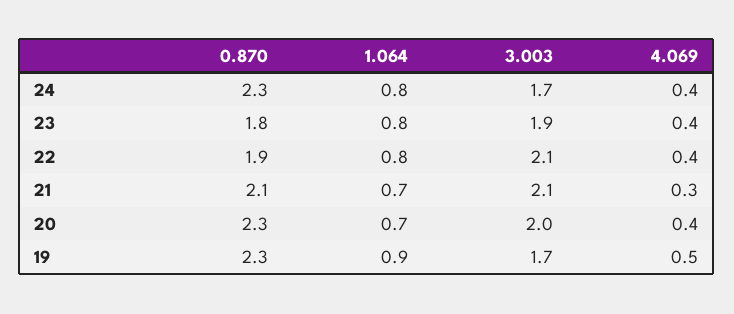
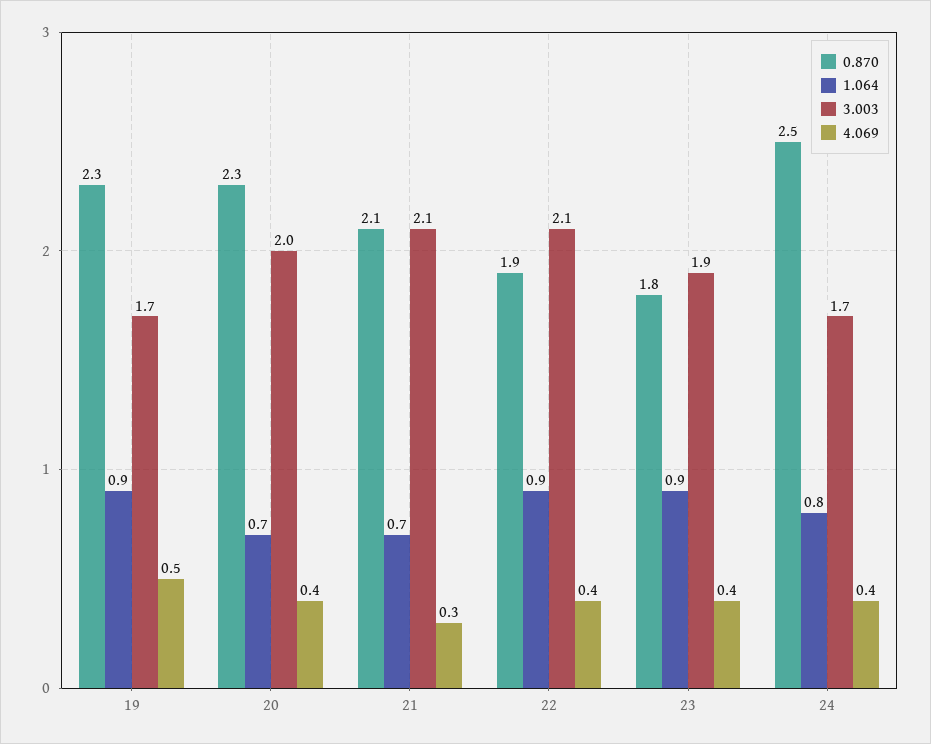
0.870, 24: 2.3 -> 2.5
1.064, 23: 0.8 -> 0.9
1.064, 22: 0.8 -> 0.9

